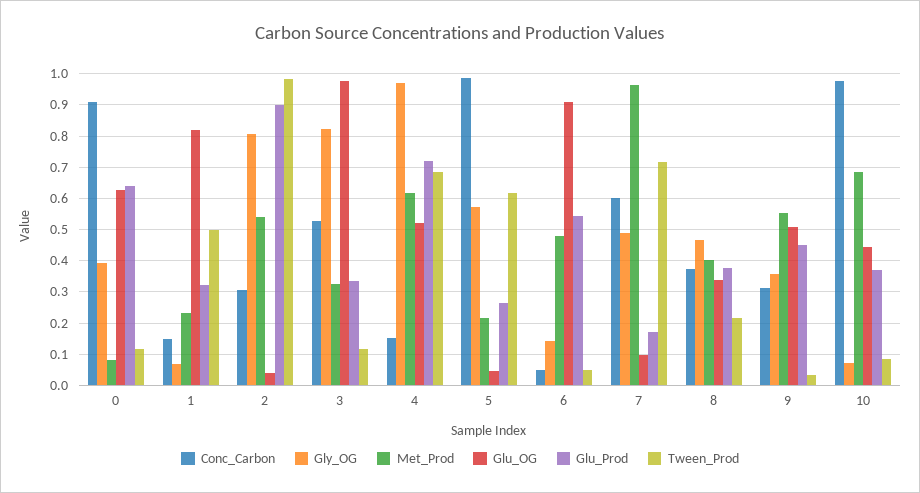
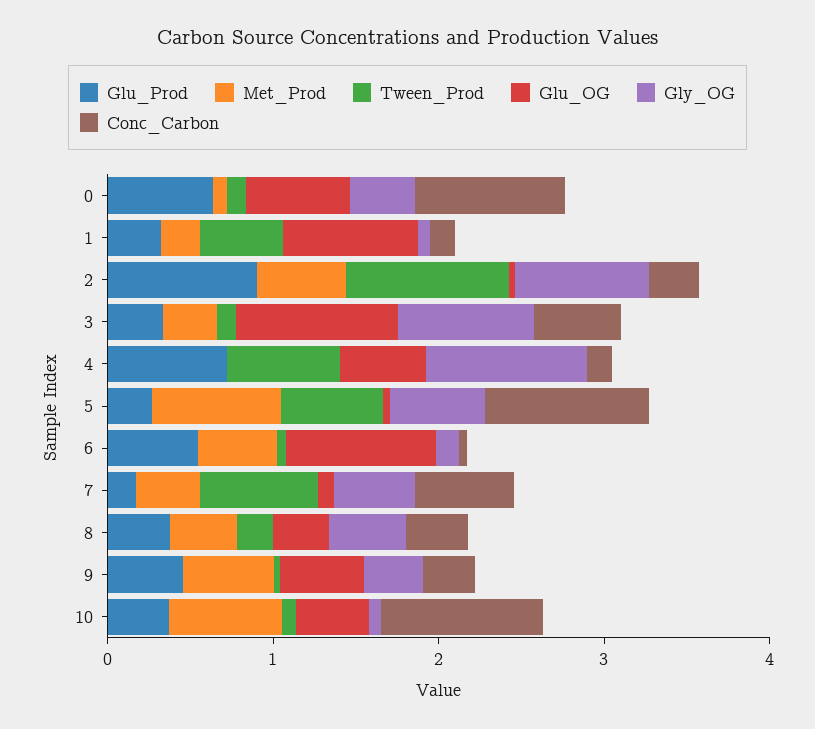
Met_Prod, 4: 0.62 -> 0
Met_Prod, 5: 0.22 -> 0.8
Met_Prod, 7: 0.96 -> 0.4

